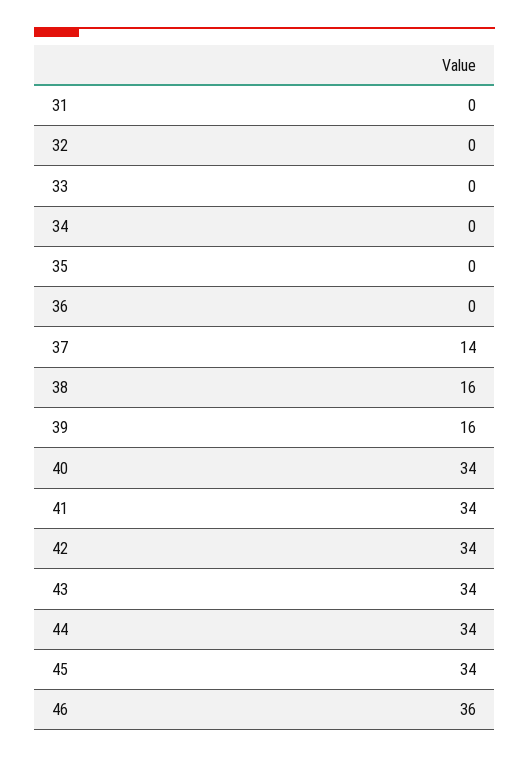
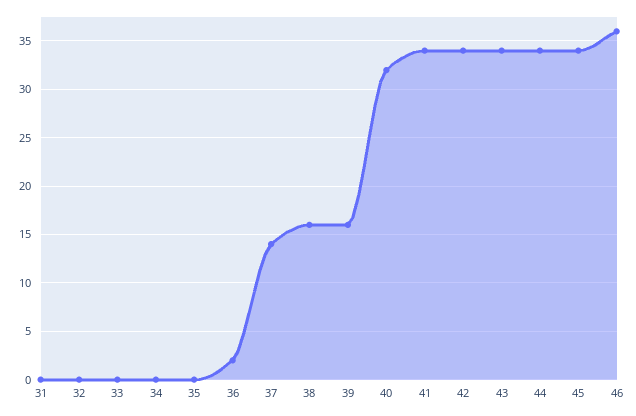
36: 0 -> 2
40: 34 -> 32

